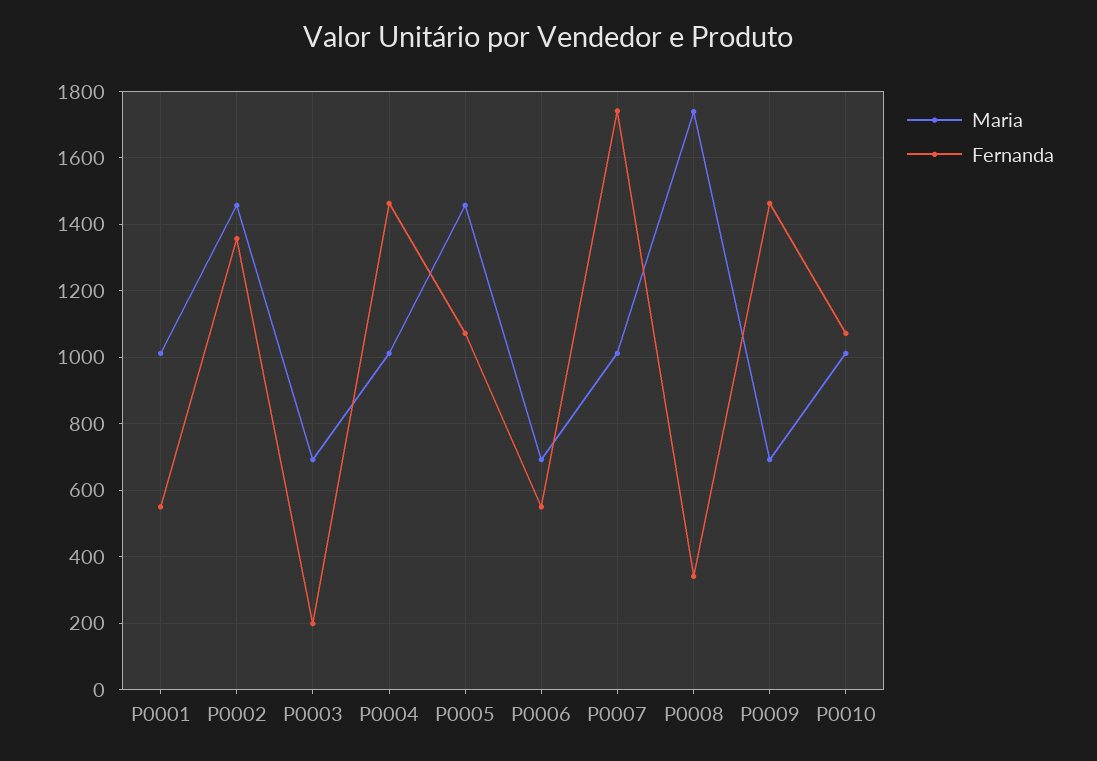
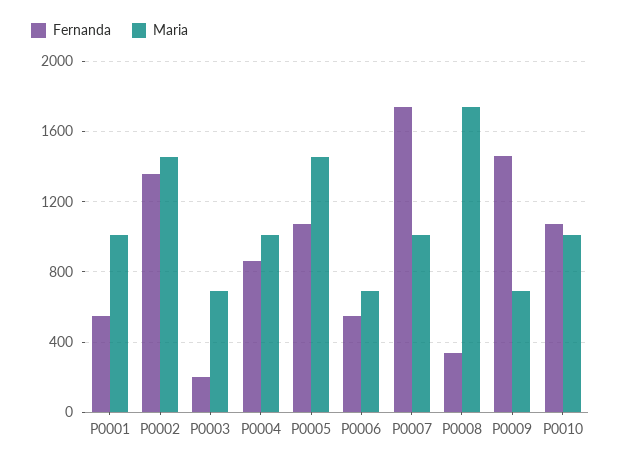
Fernanda, P0004: 1460 -> 850

